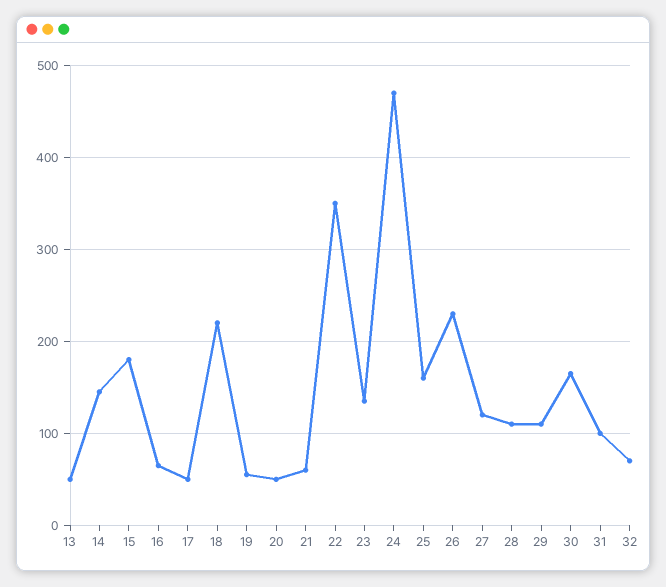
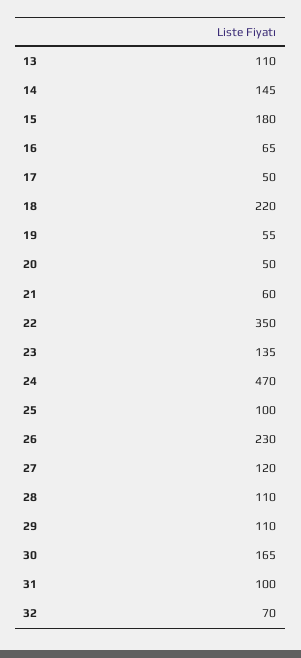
13: 50 -> 110
25: 160 -> 100

